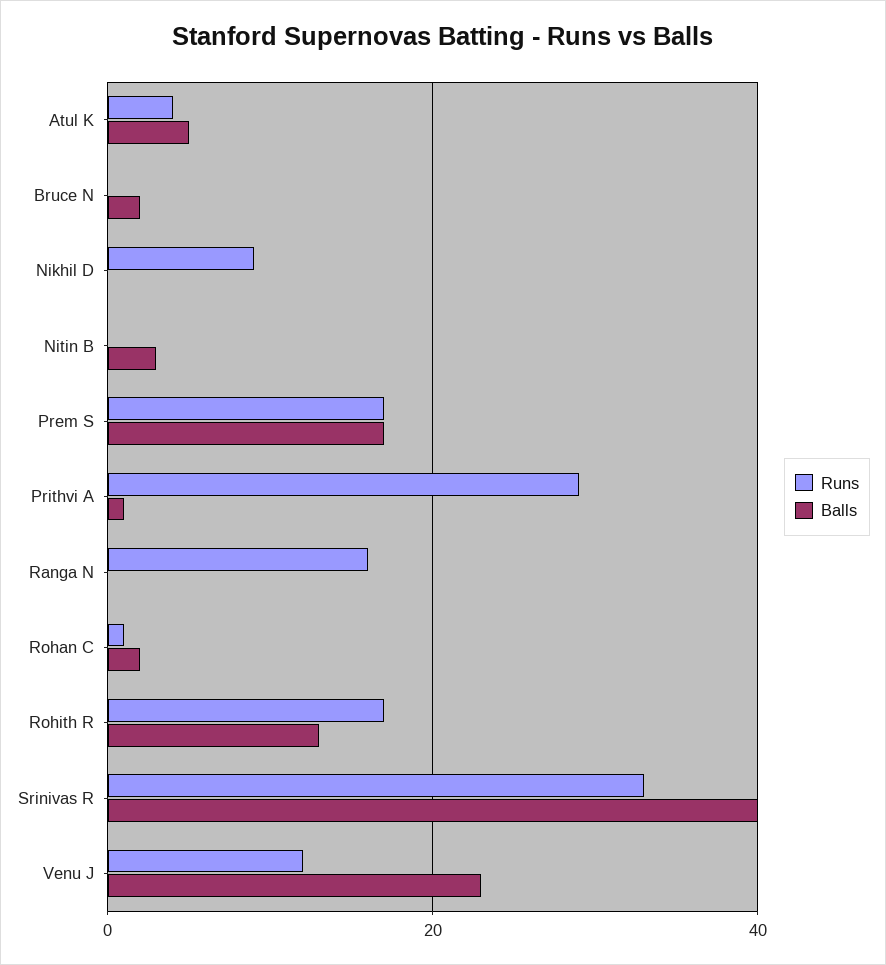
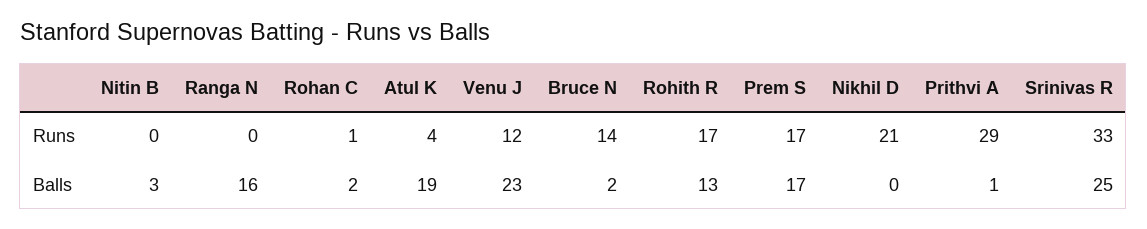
Balls, Atul K: 5 -> 19
Runs, Bruce N: 0 -> 14
Runs, Nikhil D: 10 -> 21
Runs, Ranga N: 15 -> 0
Balls, Ranga N: 0 -> 16
Balls, Srinivas R: 40 -> 25

